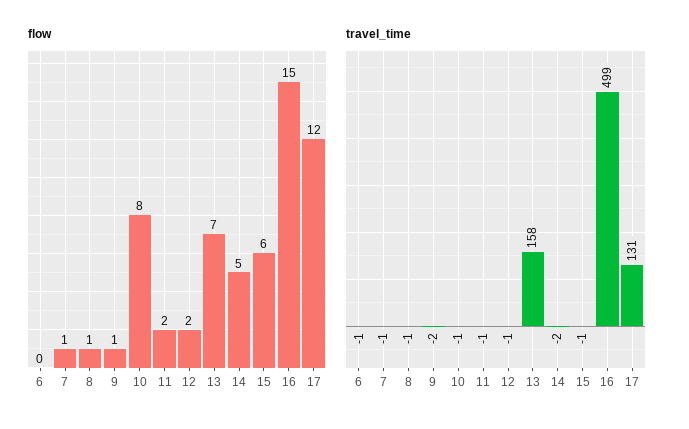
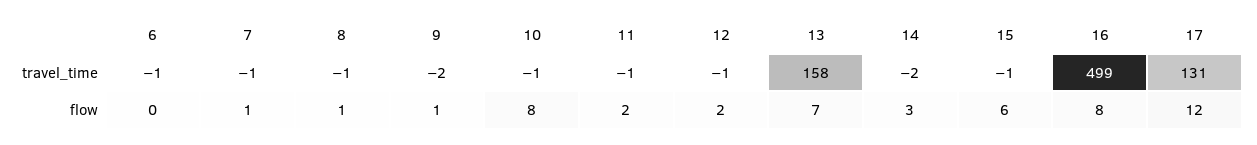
flow, 14: 5 -> 3
flow, 16: 15 -> 8

